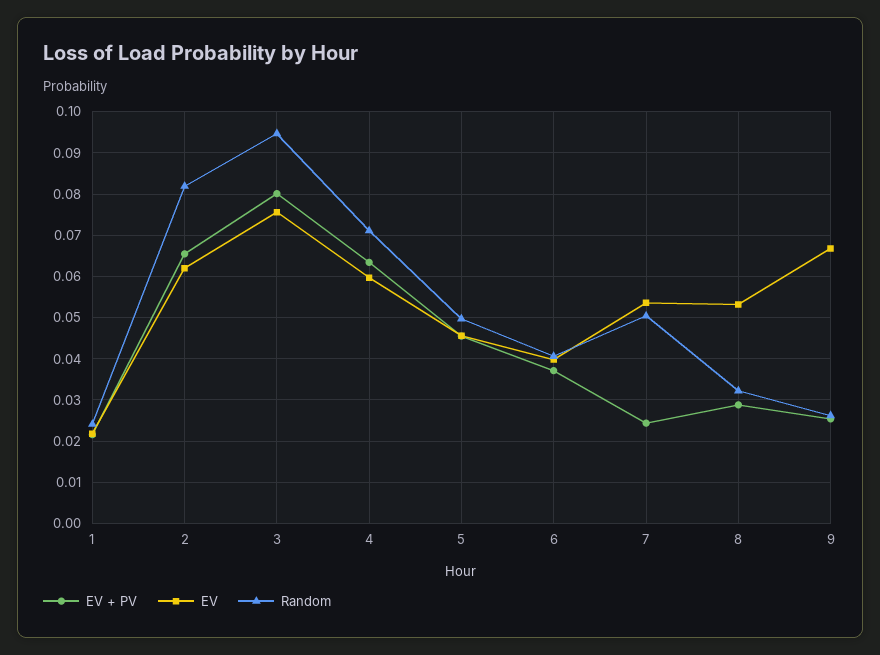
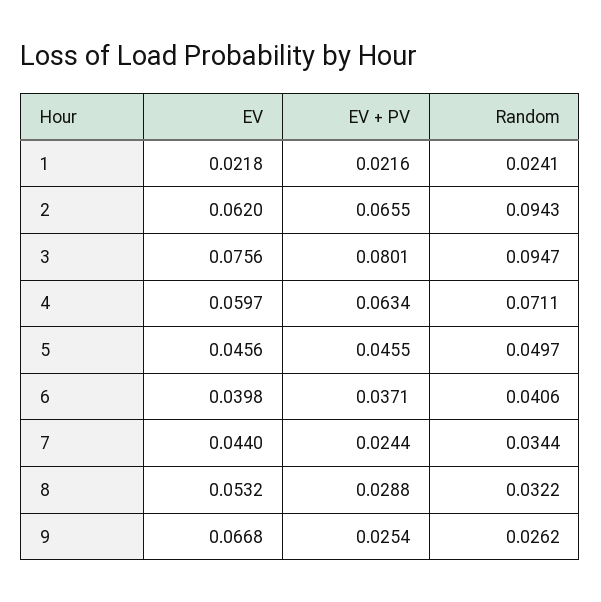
Random, 2: 0.082 -> 0.0943
EV, 7: 0.054 -> 0.044
Random, 7: 0.05 -> 0.0344

